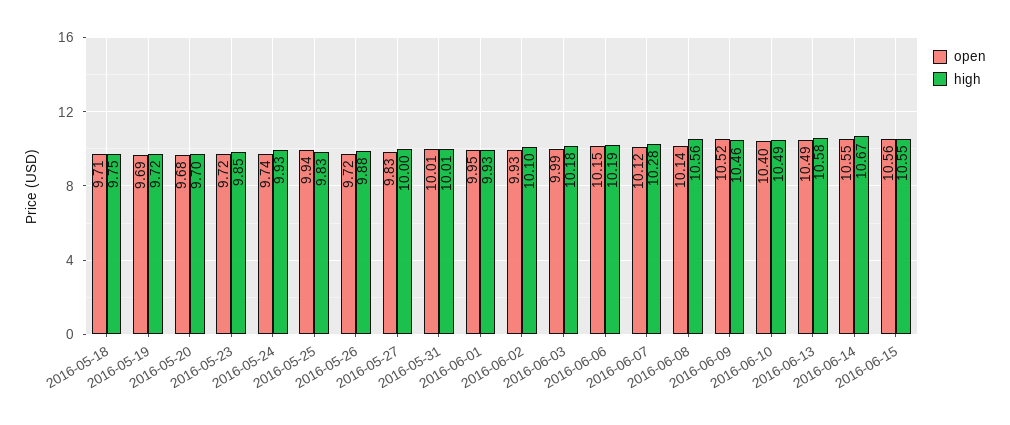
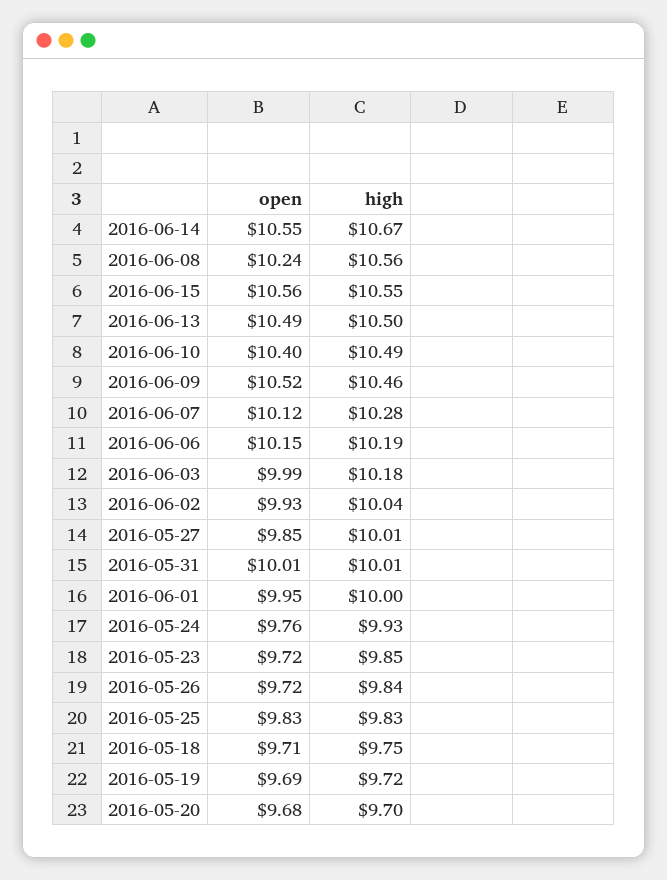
open, 2016-05-24: 9.74 -> 9.76
open, 2016-05-25: 9.94 -> 9.83
high, 2016-05-26: 9.88 -> 9.84
open, 2016-05-27: 9.83 -> 9.85
high, 2016-05-27: 10 -> 10.01
high, 2016-06-01: 9.93 -> 10
high, 2016-06-02: 10.1 -> 10.04
open, 2016-06-08: 10.14 -> 10.24
high, 2016-06-13: 10.58 -> 10.5

